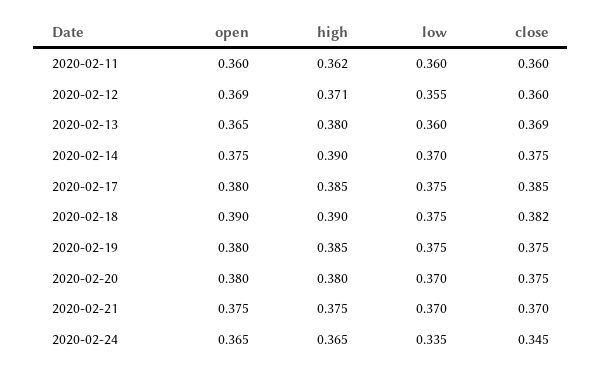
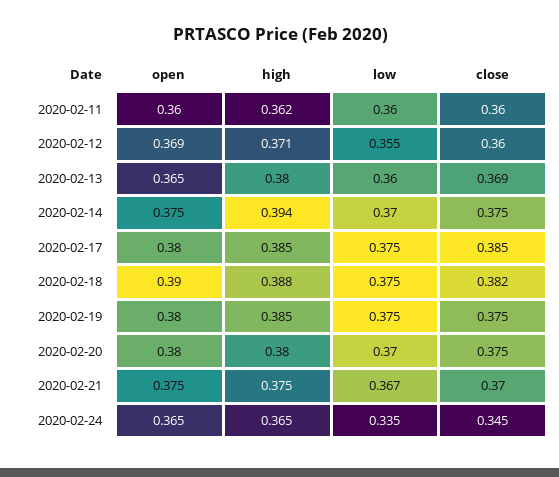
high, 2020-02-14: 0.39 -> 0.394
high, 2020-02-18: 0.39 -> 0.388
low, 2020-02-21: 0.37 -> 0.367

